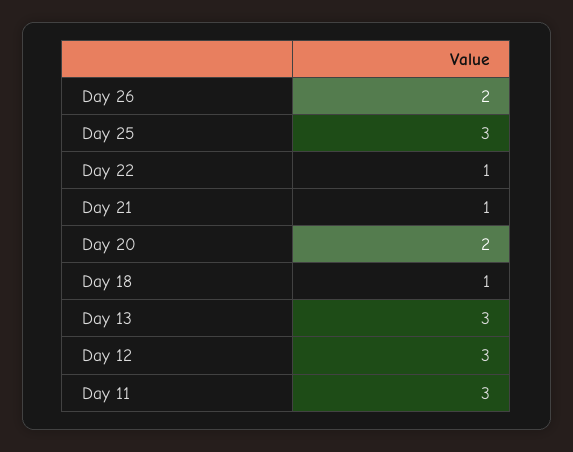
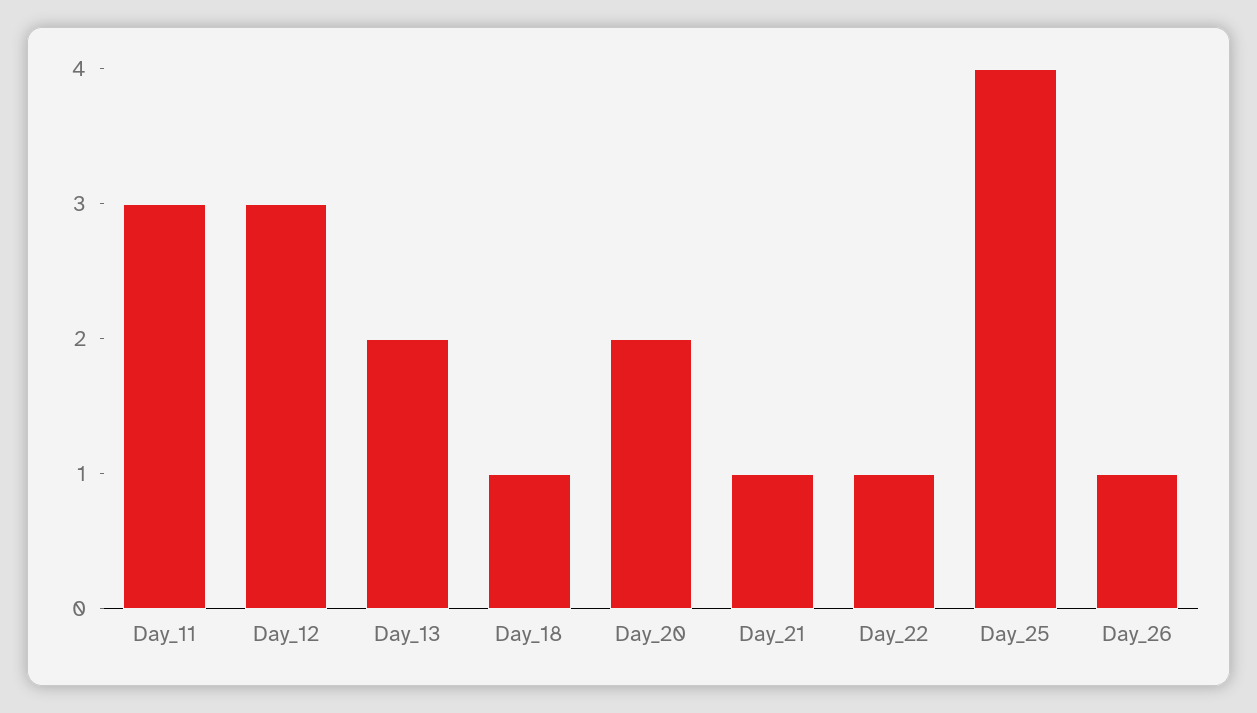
Day 26: 2 -> 1
Day 25: 3 -> 4
Day 13: 3 -> 2

